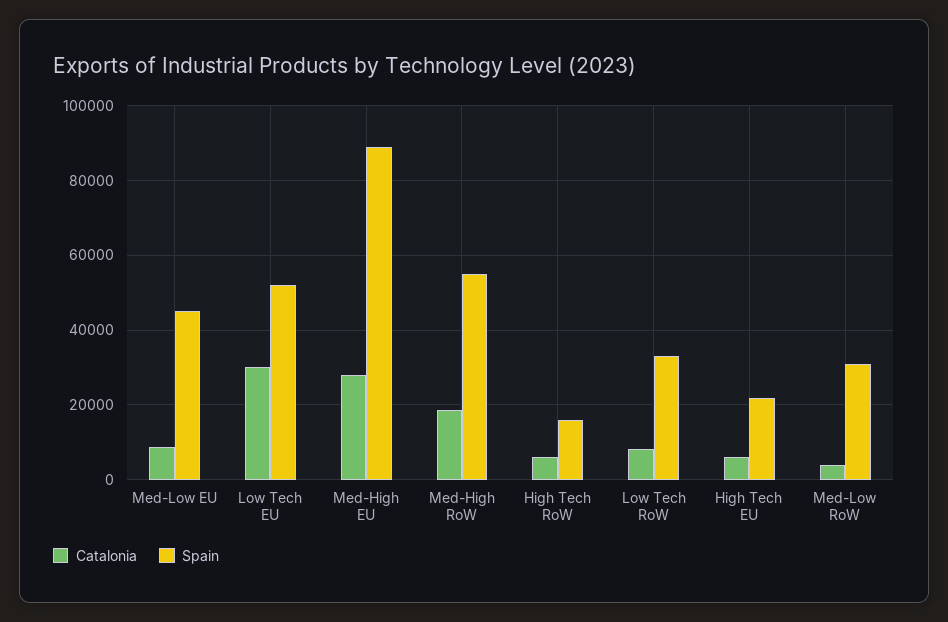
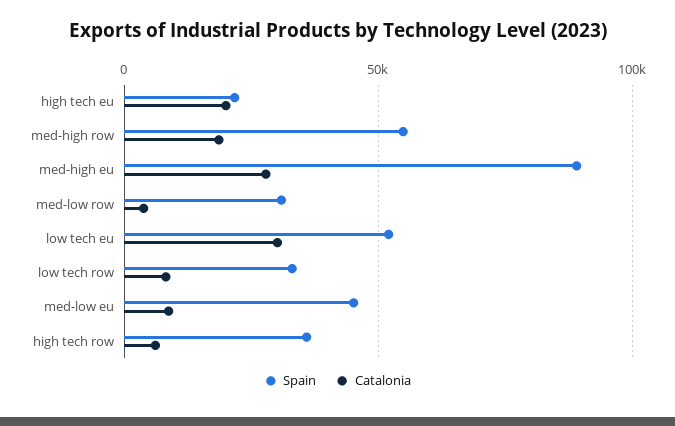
Spain, High Tech RoW: 16000 -> 35000
Catalonia, High Tech EU: 6000 -> 20000

